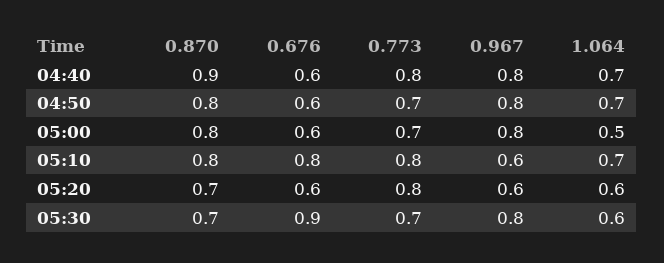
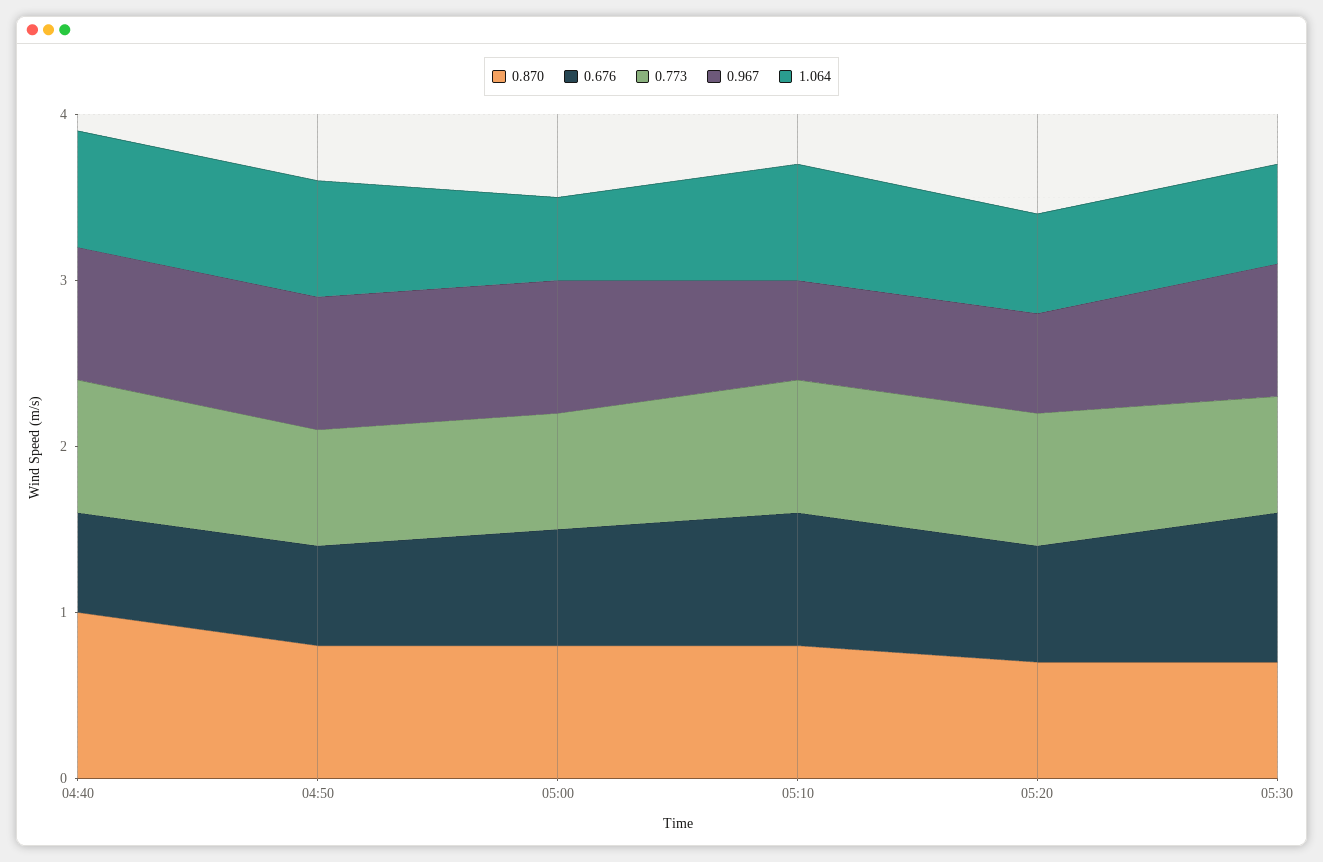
0.870, 04:40: 0.9 -> 1
0.676, 05:00: 0.6 -> 0.7
0.676, 05:20: 0.6 -> 0.7

